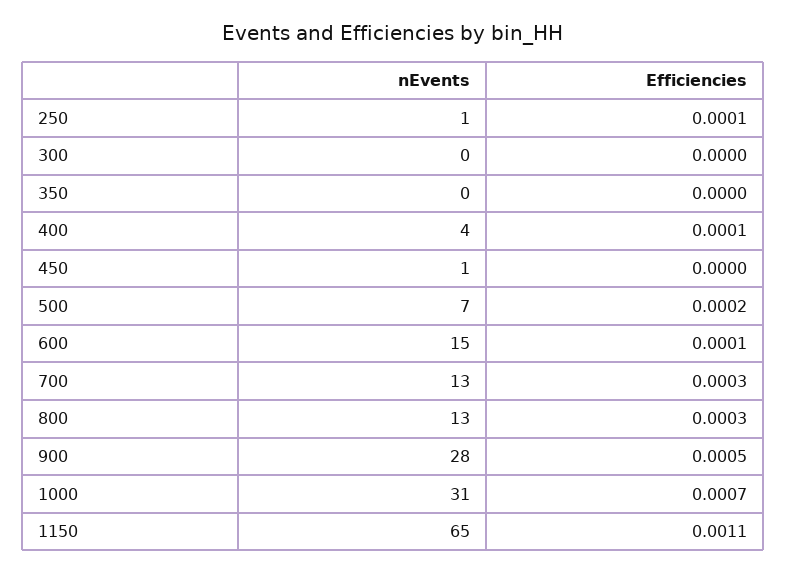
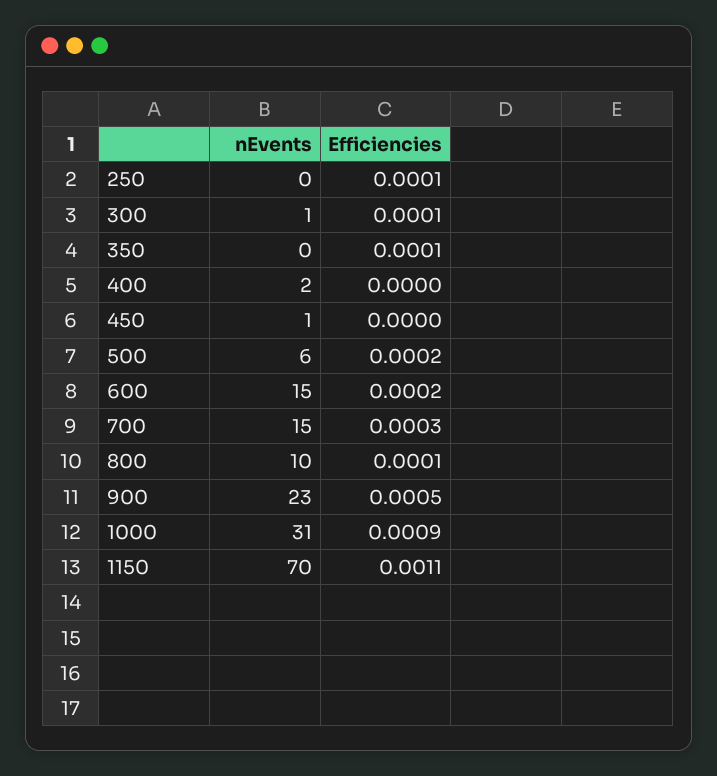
nEvents, 250: 1 -> 0
nEvents, 300: 0 -> 1
Efficiencies, 300: 0 -> 0.0001
Efficiencies, 350: 0 -> 0.0001
nEvents, 400: 4 -> 2
Efficiencies, 400: 0.0001 -> 0
nEvents, 500: 7 -> 6
Efficiencies, 600: 0.0001 -> 0.0002
nEvents, 700: 13 -> 15
nEvents, 800: 13 -> 10
Efficiencies, 800: 0.0003 -> 0.0001
nEvents, 900: 28 -> 23
Efficiencies, 1000: 0.0007 -> 0.0009
nEvents, 1150: 65 -> 70

